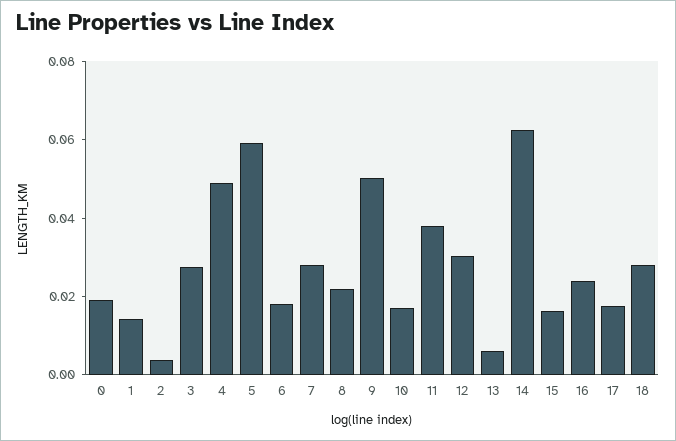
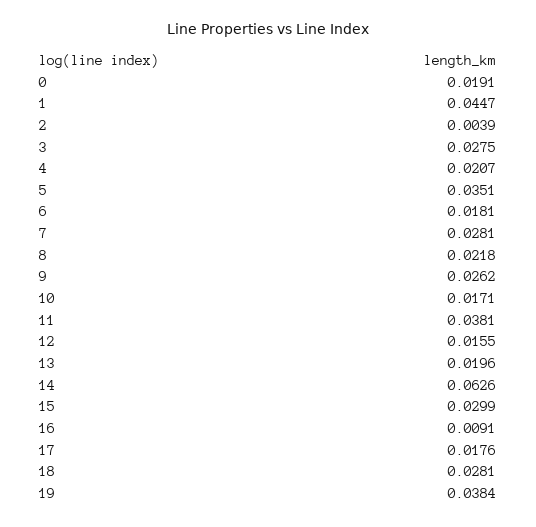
1: 0.015 -> 0.0447
4: 0.05 -> 0.0207
5: 0.06 -> 0.0351
9: 0.05 -> 0.0262
12: 0.03 -> 0.0155
13: 0.005 -> 0.0196
15: 0.015 -> 0.0299
16: 0.025 -> 0.0091
19: none -> 0.0384

